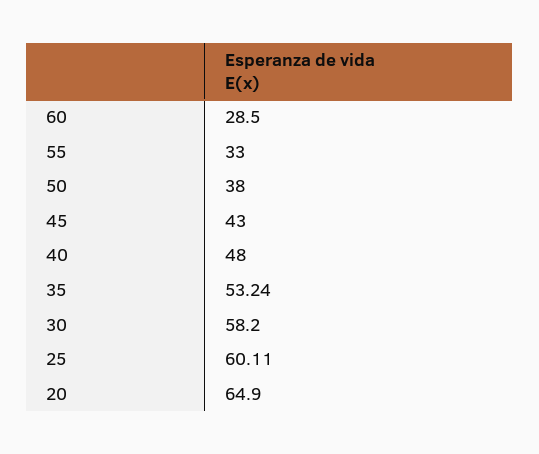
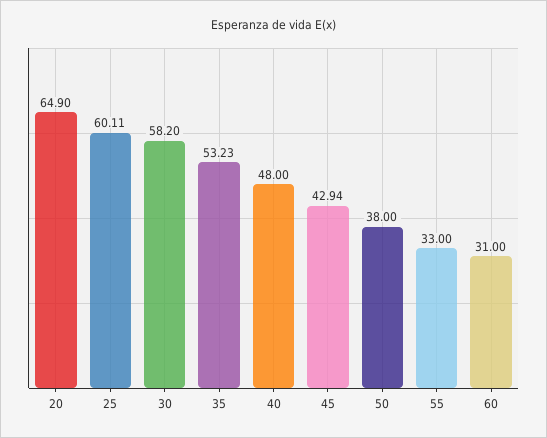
60: 28.5 -> 31
45: 43 -> 42.94
35: 53.24 -> 53.23

